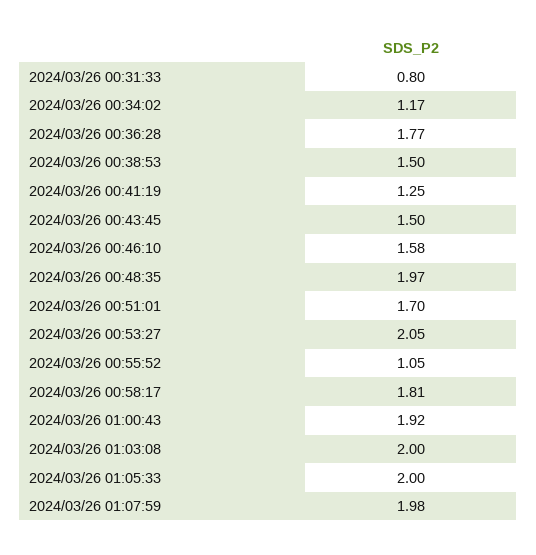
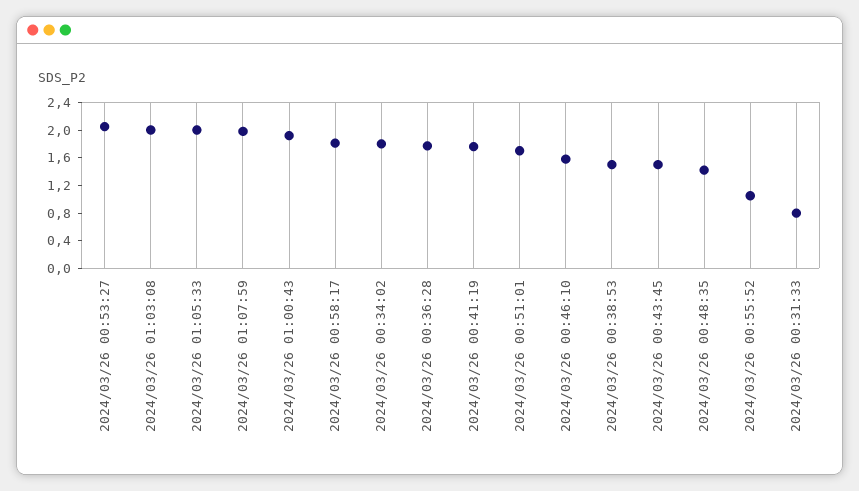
2024/03/26 00:34:02: 1.17 -> 1.8
2024/03/26 00:41:19: 1.25 -> 1.8
2024/03/26 00:48:35: 1.97 -> 1.4

